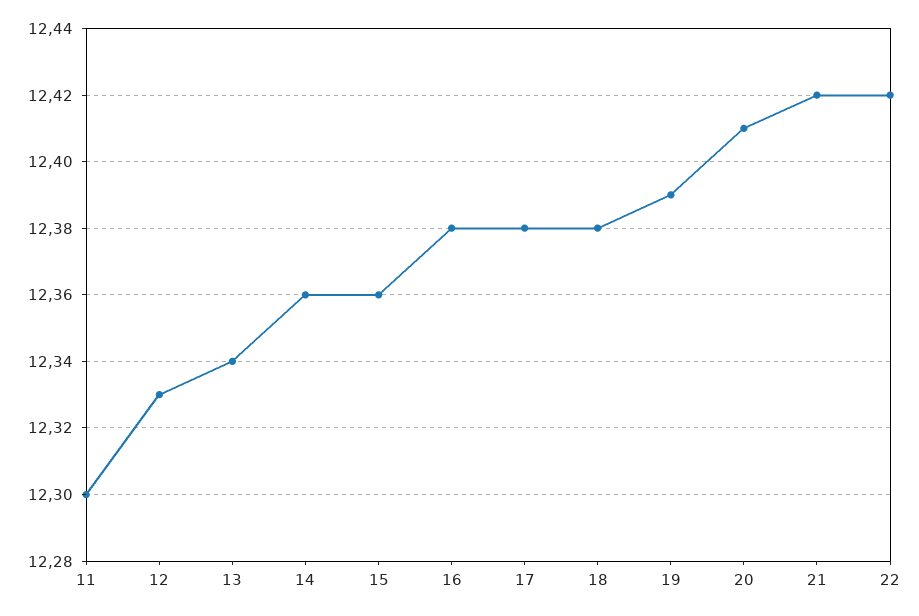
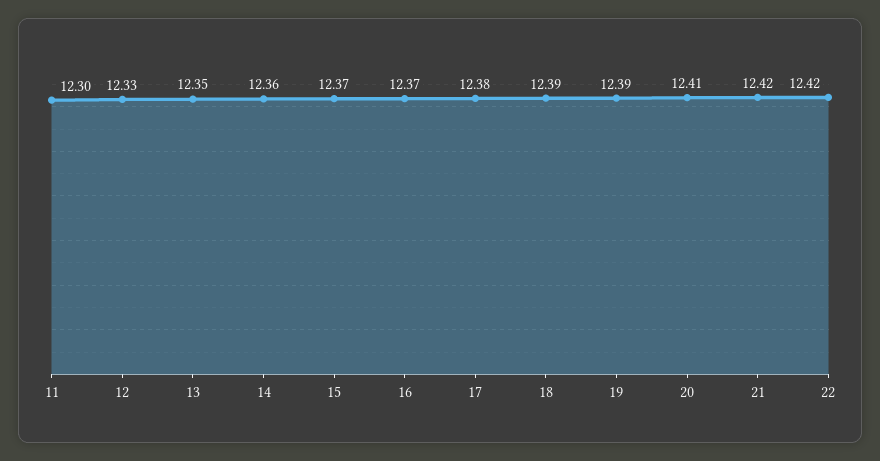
13: 12.34 -> 12.35
15: 12.36 -> 12.37
16: 12.38 -> 12.37
18: 12.38 -> 12.39

